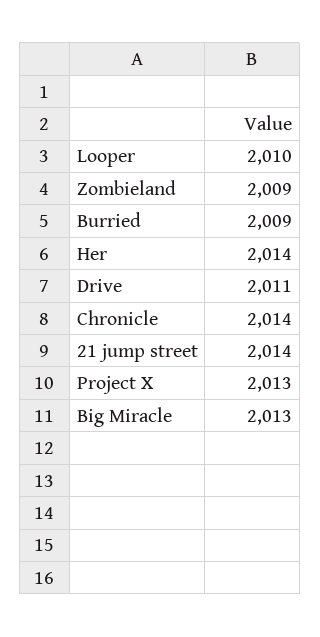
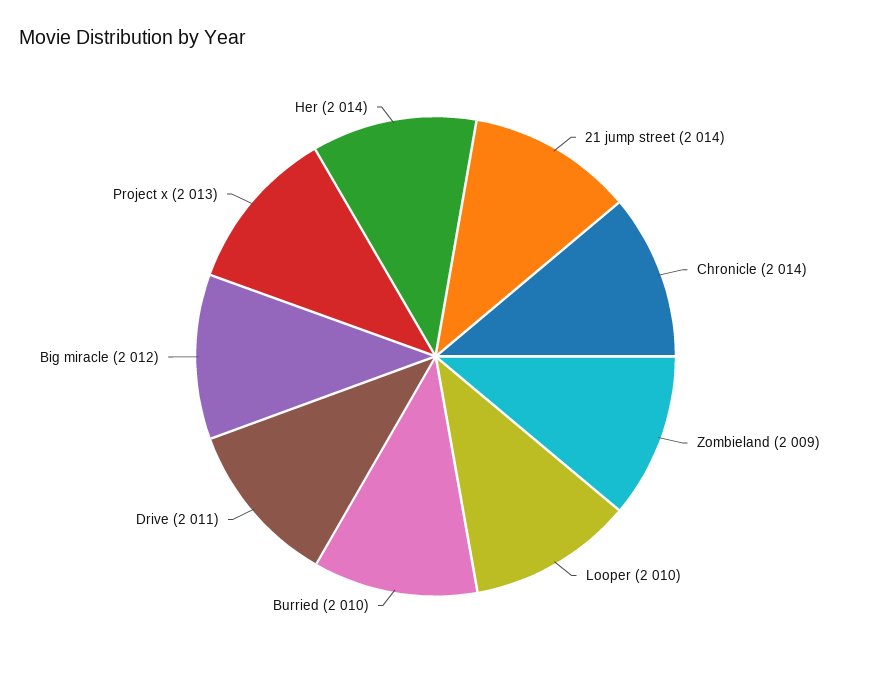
Burried: 2009 -> 2010
Big Miracle: 2013 -> 2012

